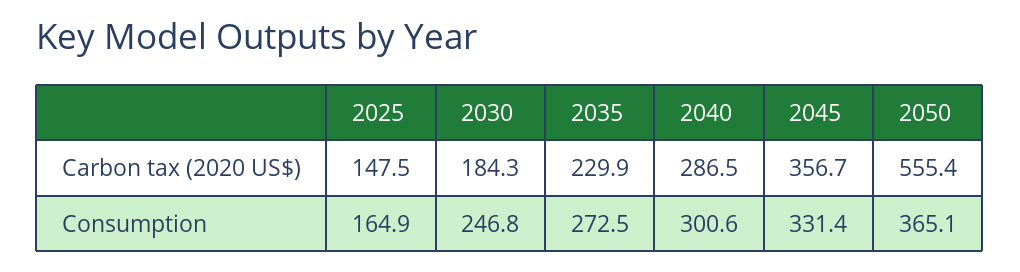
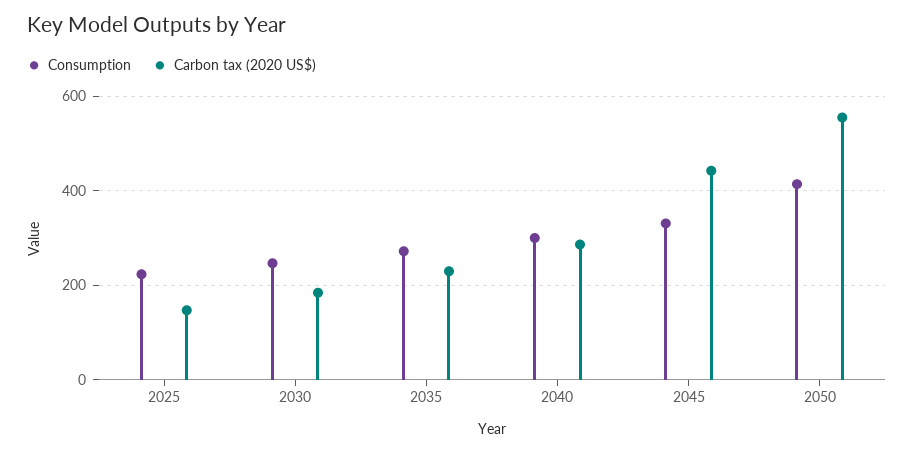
Carbon tax (2020 US$), 2045: 356.7 -> 440
Consumption, 2025: 164.9 -> 220
Consumption, 2050: 365.1 -> 420

